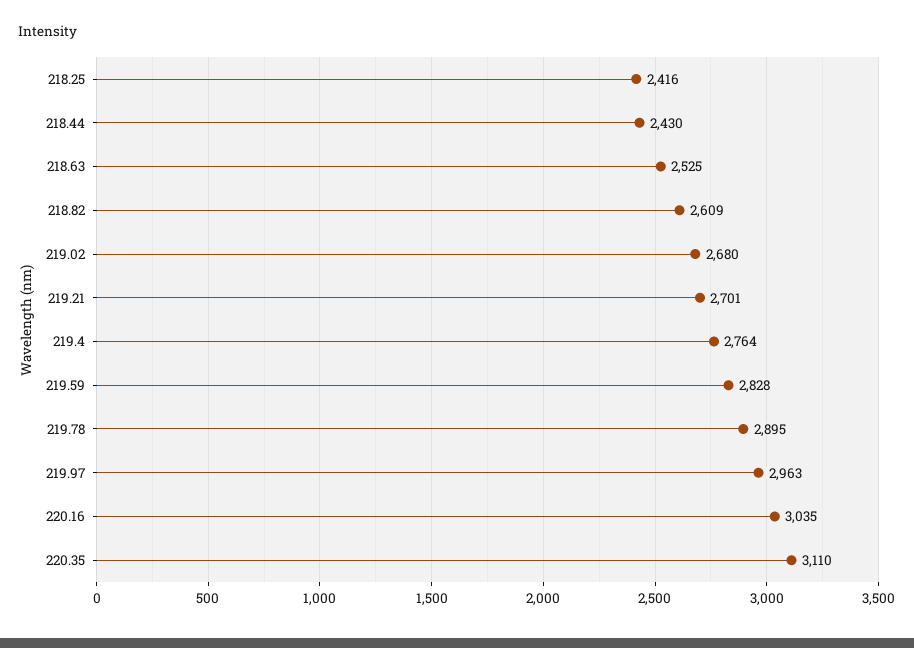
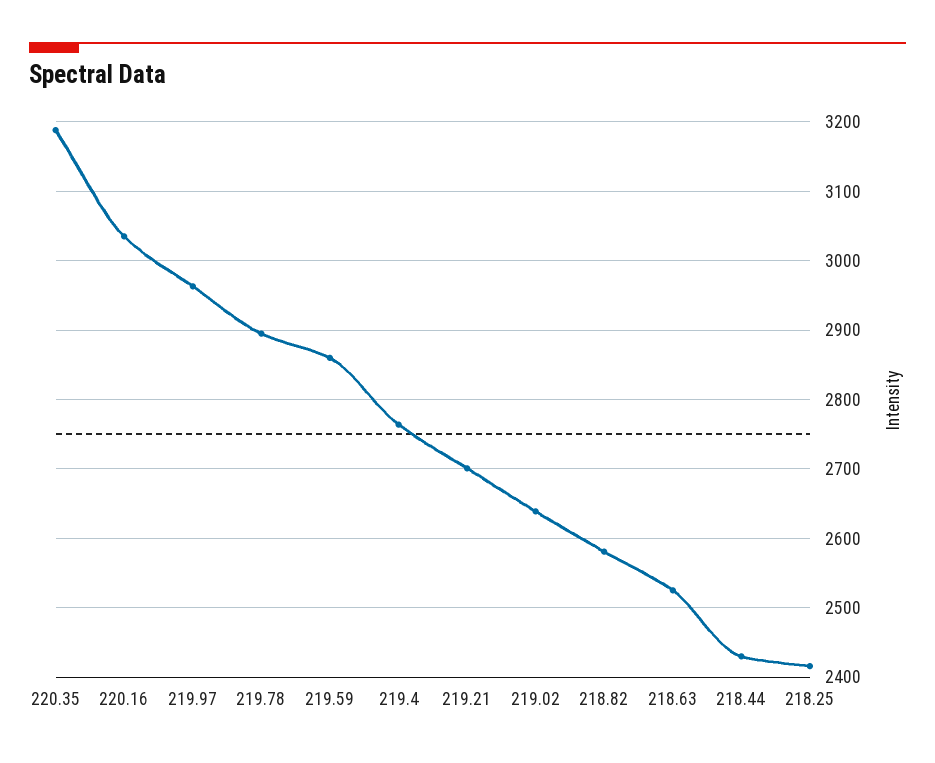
218.82: 2609 -> 2580
219.02: 2680 -> 2640
219.59: 2828 -> 2860
220.35: 3110 -> 3190

